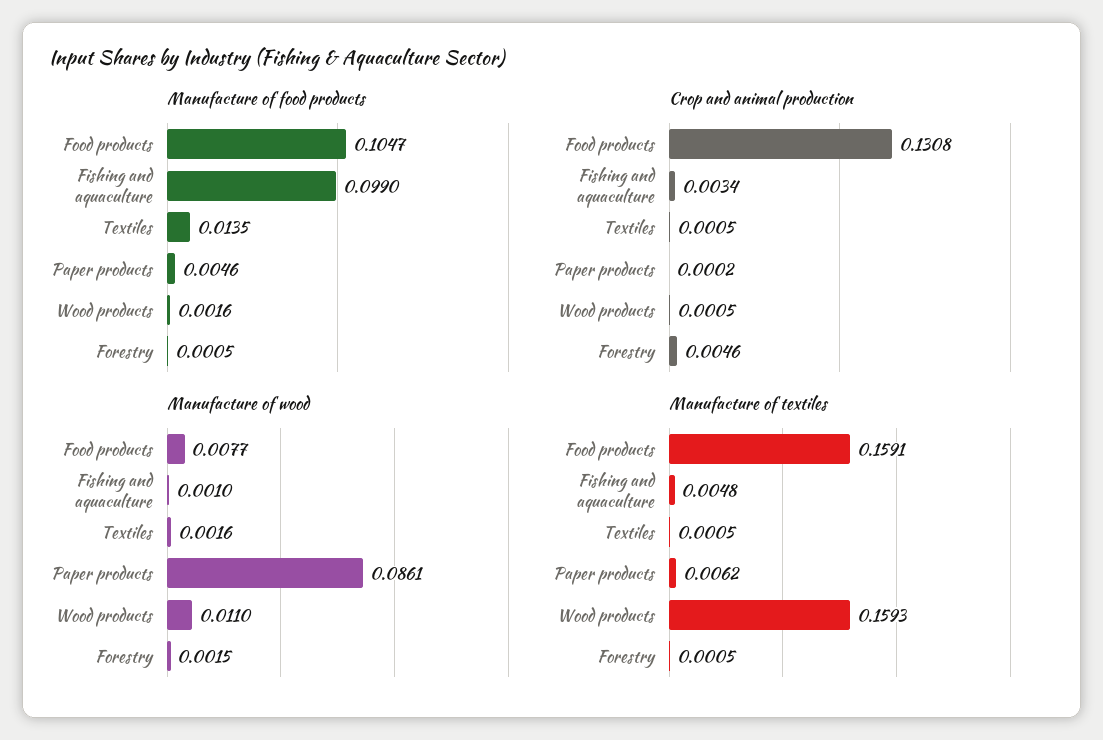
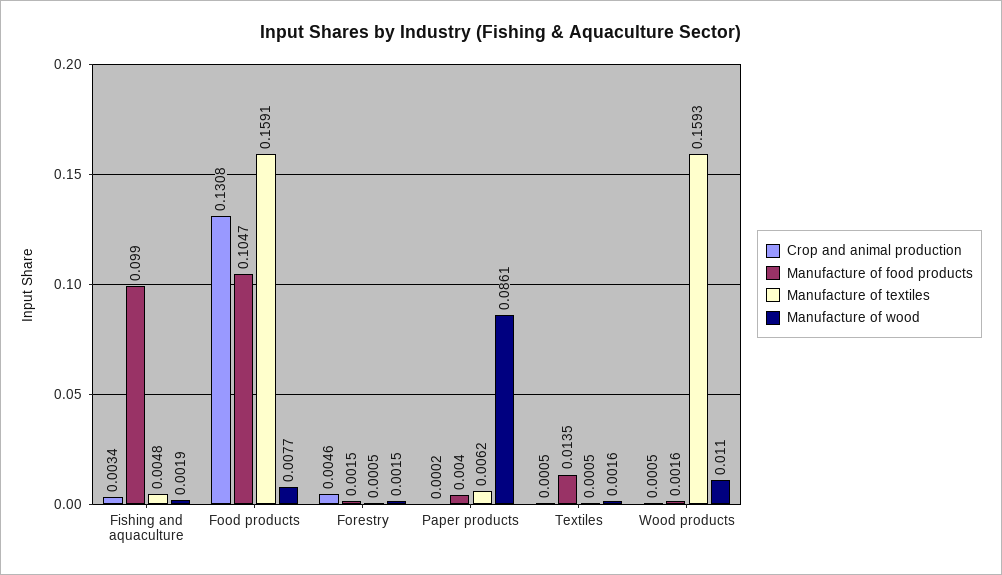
Manufacture of food products, Paper products: 0.0046 -> 0.004
Manufacture of food products, Forestry: 0.0005 -> 0.0015
Manufacture of wood, Fishing and aquaculture: 0.001 -> 0.0019

